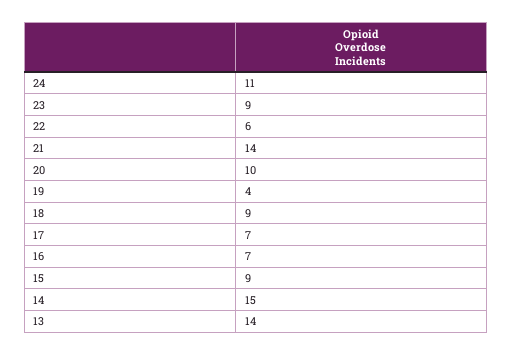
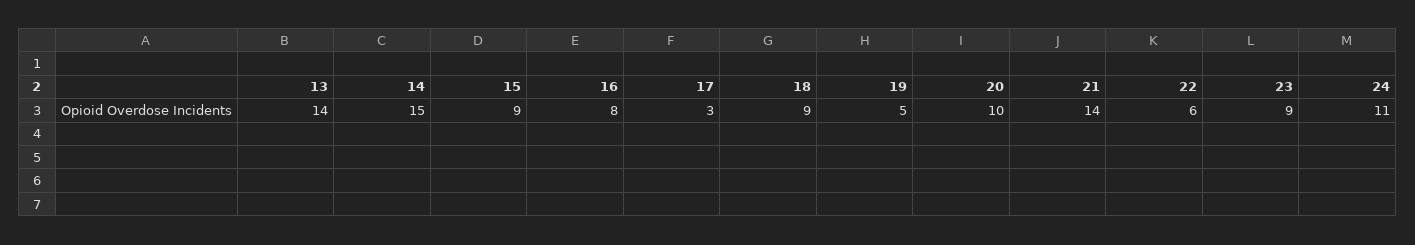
19: 4 -> 5
17: 7 -> 3
16: 7 -> 8

